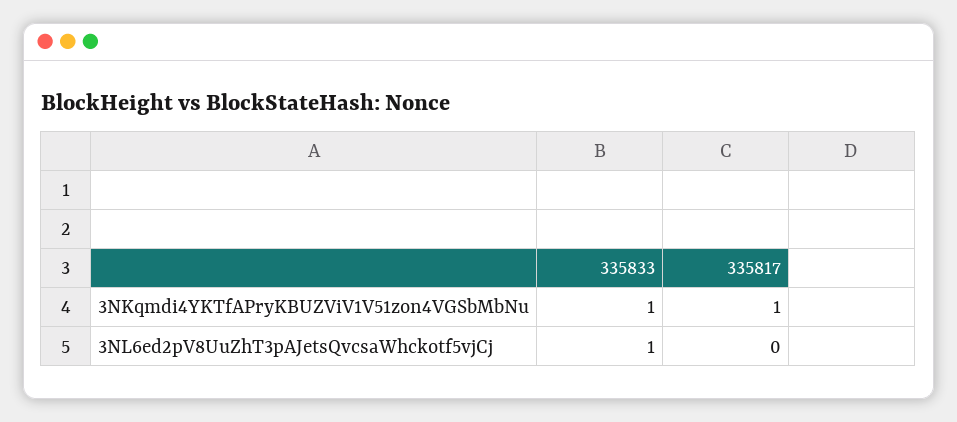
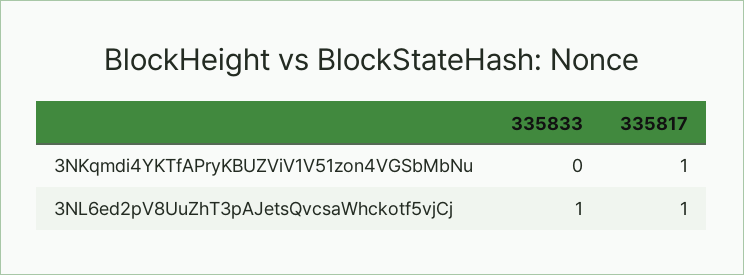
335833, 3NKqmdi4YKTfAPryKBUZViV1V51zon4VGSbMbNu: 1 -> 0
335817, 3NL6ed2pV8UuZhT3pAJetsQvcsaWhckotf5vjCj: 0 -> 1

